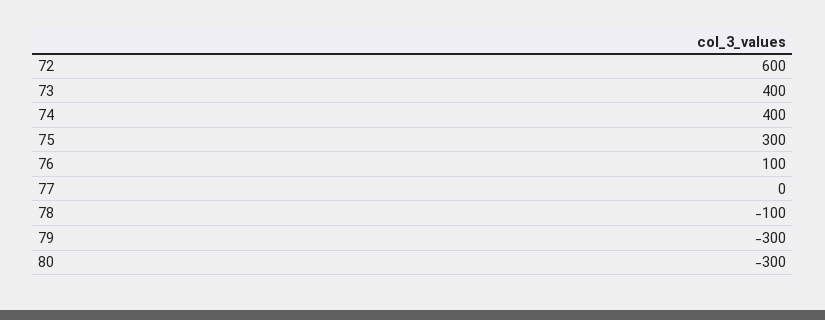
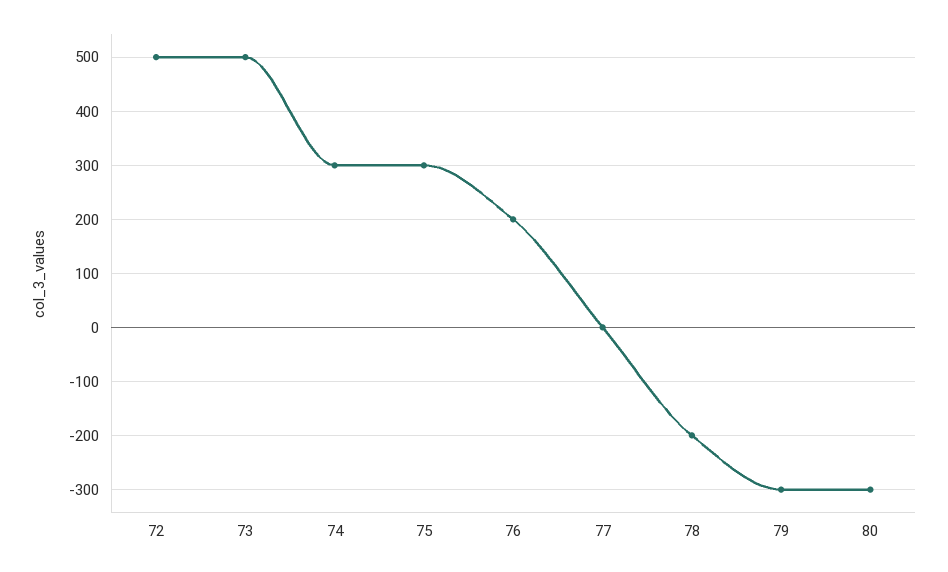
72: 600 -> 500
73: 400 -> 500
74: 400 -> 300
76: 100 -> 200
78: -100 -> -200

